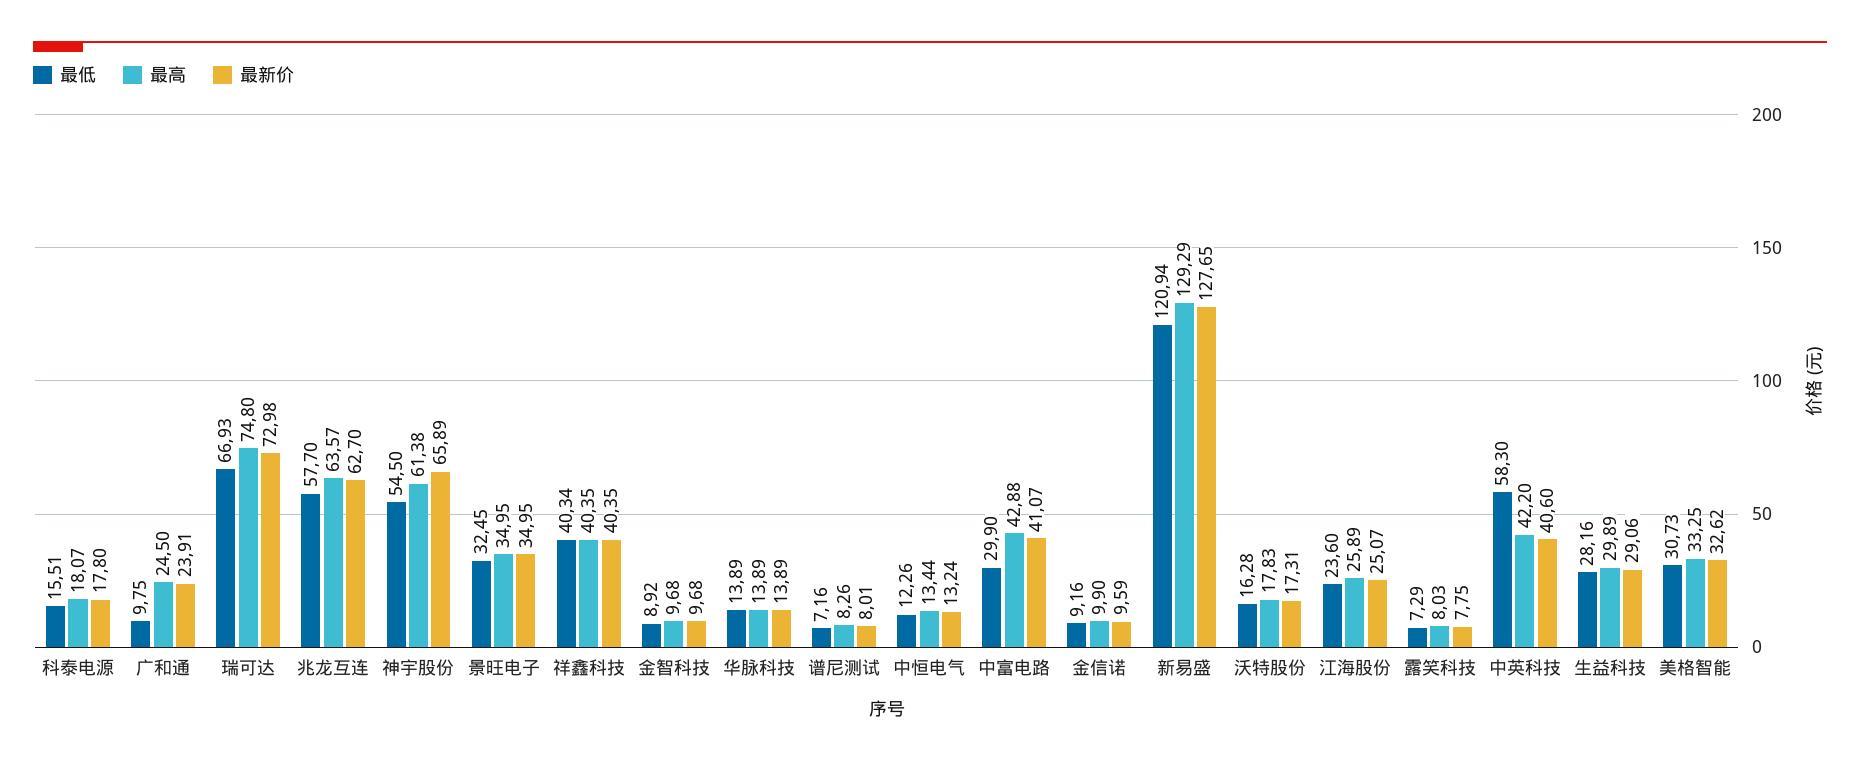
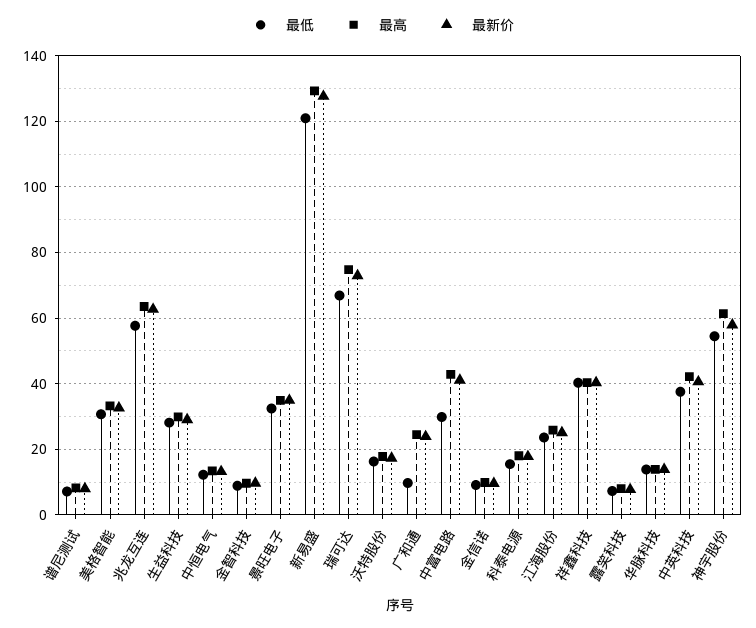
最新价, 神宇股份: 65.89 -> 58
最低, 中英科技: 58.3 -> 38

